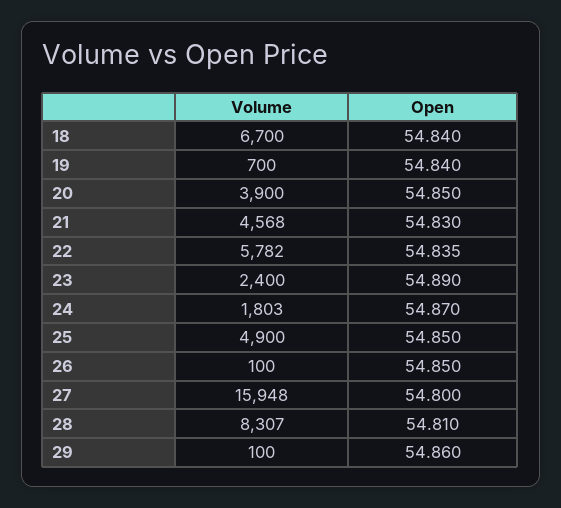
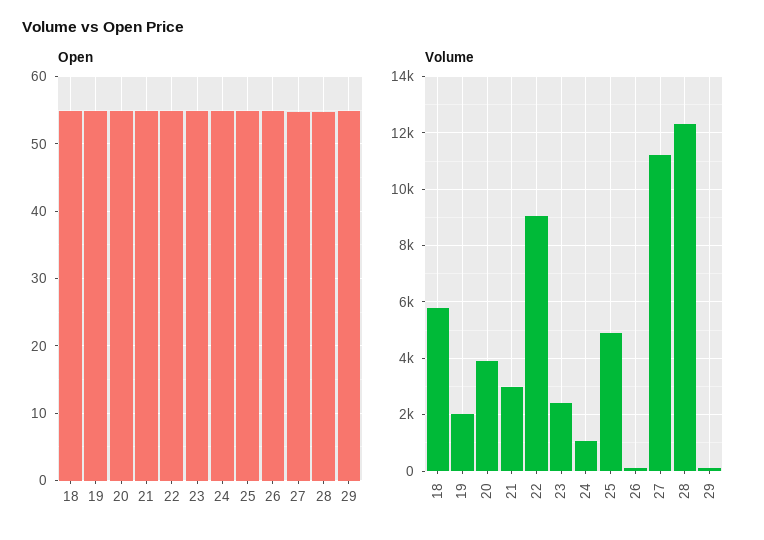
Volume, 18: 6700 -> 5750
Volume, 19: 700 -> 2000
Volume, 21: 4568 -> 3000
Volume, 22: 5782 -> 9000
Volume, 24: 1803 -> 1000
Volume, 27: 15948 -> 11250
Volume, 28: 8307 -> 12250

